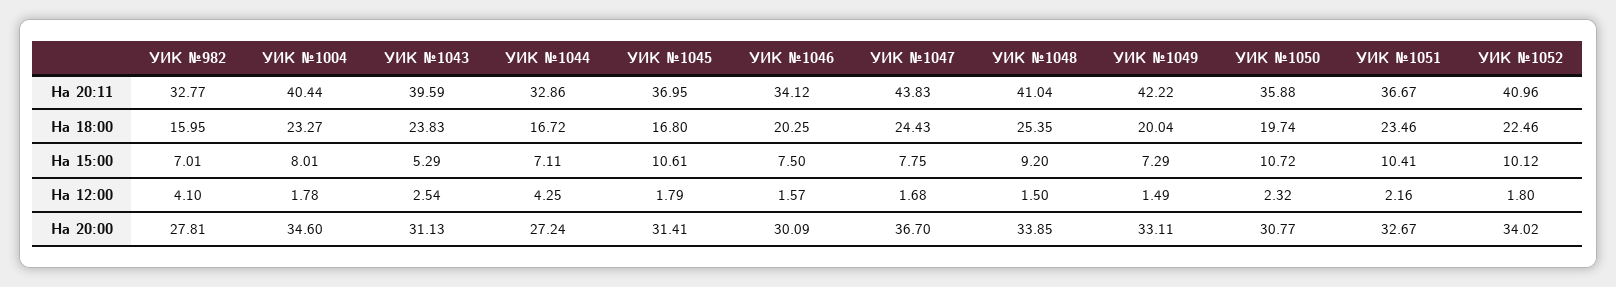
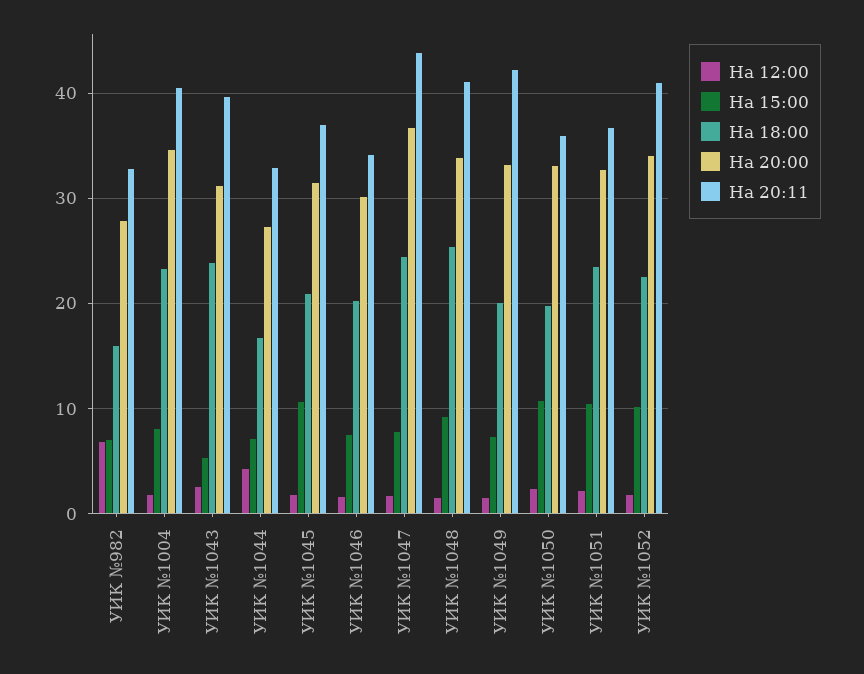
На 18:00, УИК №1045: 16.8 -> 21
На 12:00, УИК №982: 4.1 -> 7
На 20:00, УИК №1050: 30.77 -> 33

